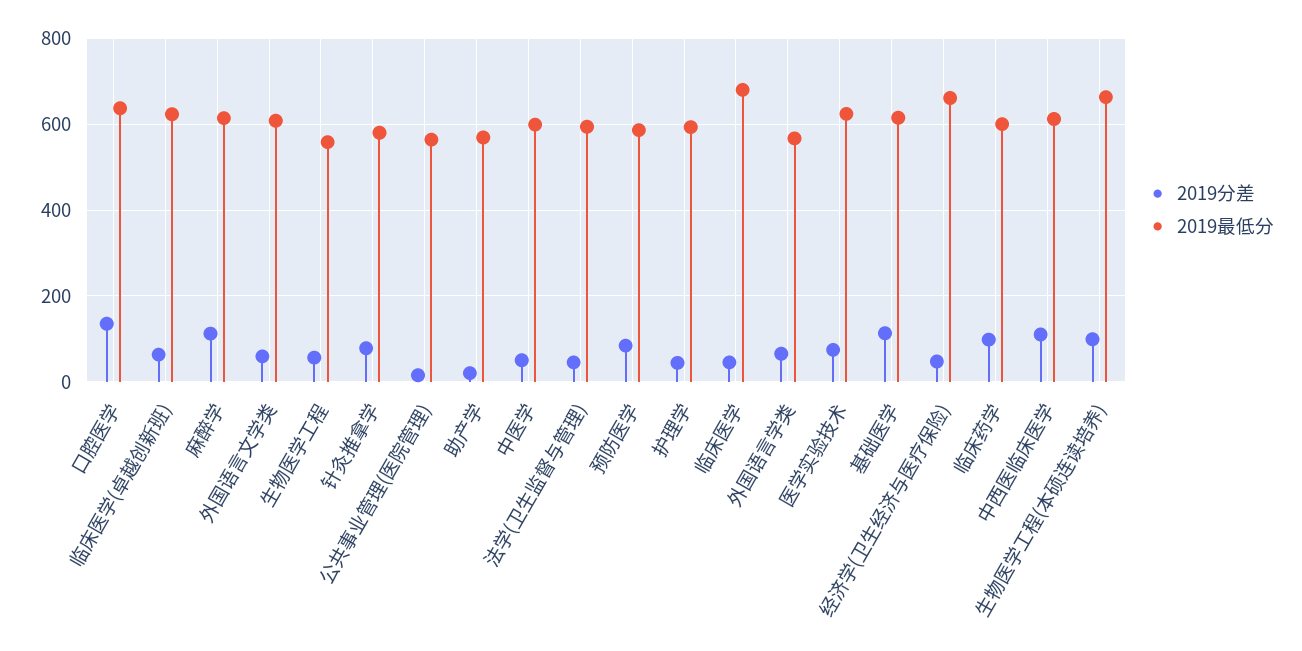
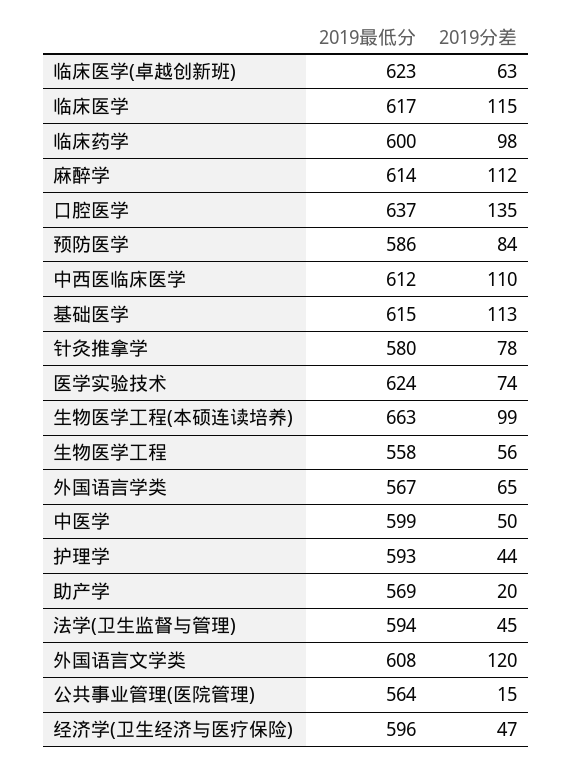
2019分差, 外国语言文学类: 60 -> 120
2019分差, 临床医学: 40 -> 115
2019最低分, 临床医学: 680 -> 617
2019最低分, 经济学(卫生经济与医疗保险): 660 -> 596

